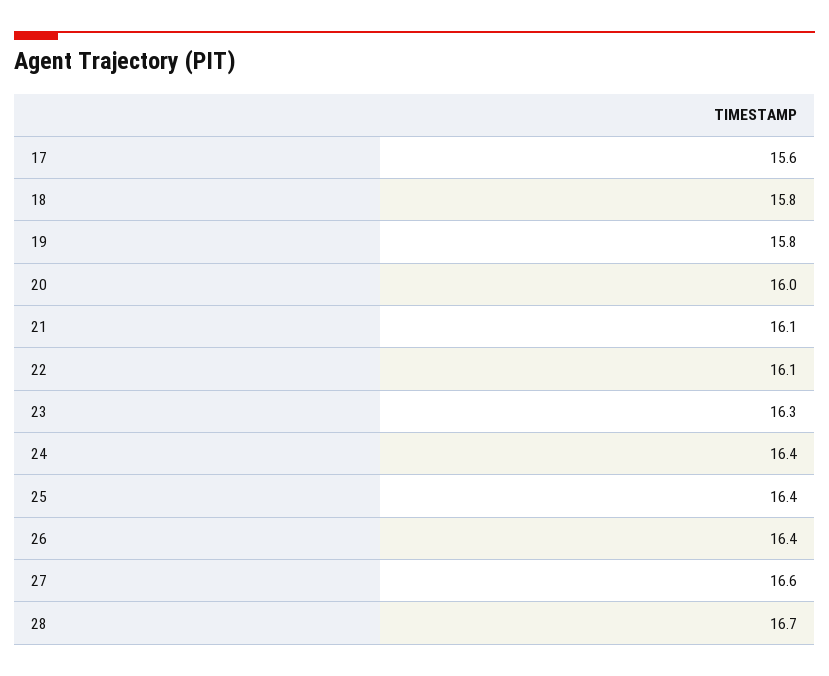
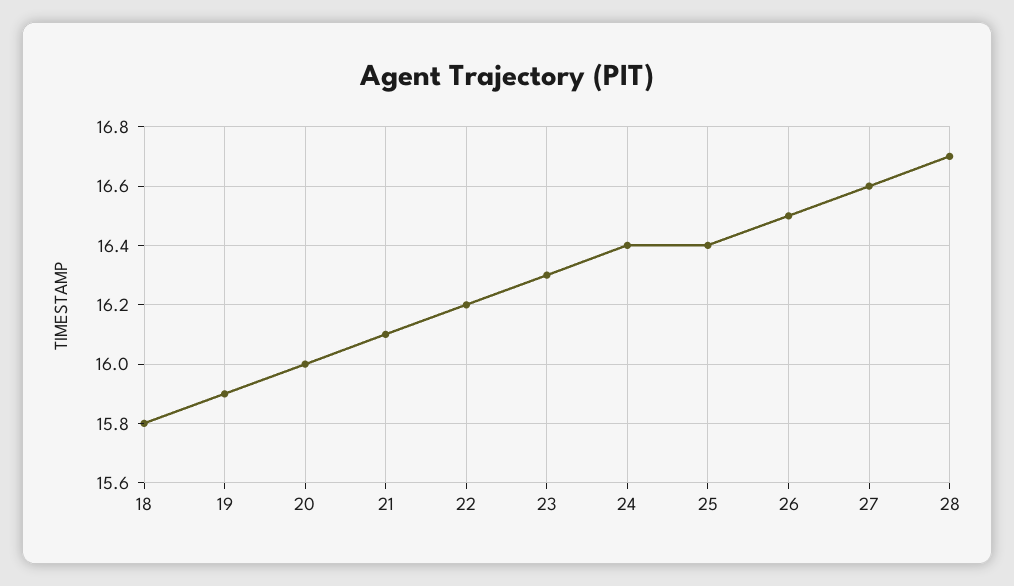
17: 15.6 -> none
19: 15.8 -> 15.9
22: 16.1 -> 16.2
26: 16.4 -> 16.5

